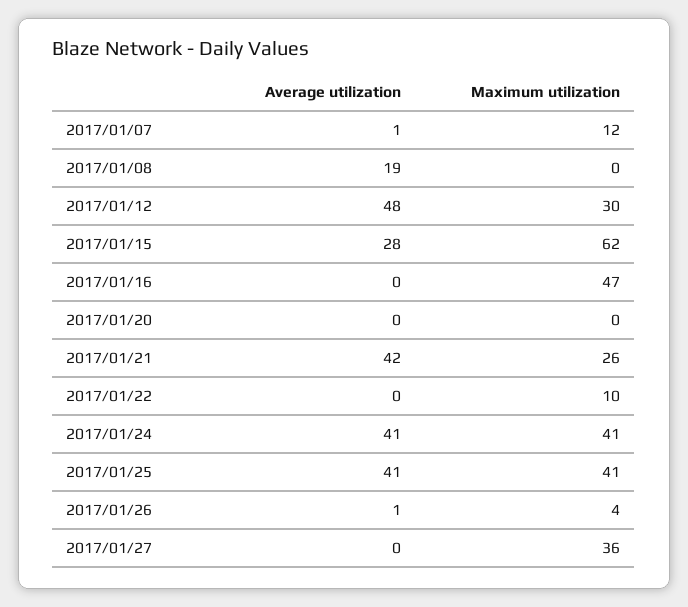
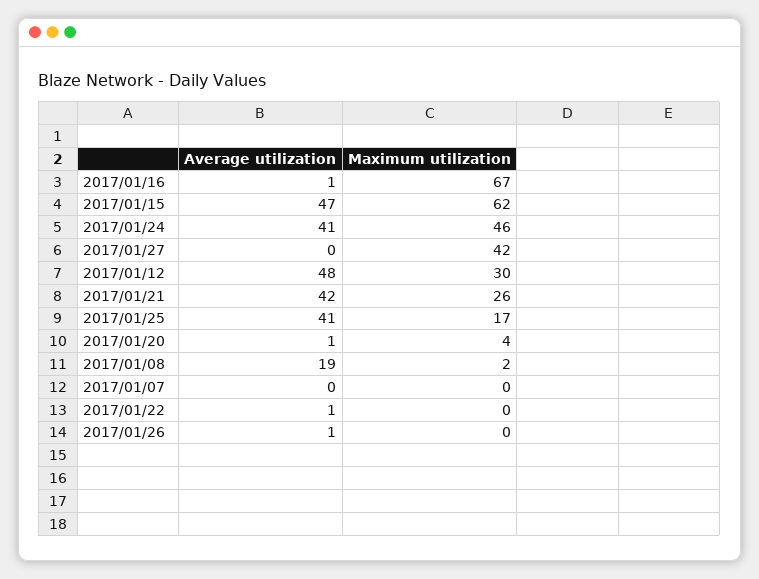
Average utilization, 2017/01/07: 1 -> 0
Maximum utilization, 2017/01/07: 12 -> 0
Maximum utilization, 2017/01/08: 0 -> 2
Average utilization, 2017/01/15: 28 -> 47
Average utilization, 2017/01/16: 0 -> 1
Maximum utilization, 2017/01/16: 47 -> 67
Average utilization, 2017/01/20: 0 -> 1
Maximum utilization, 2017/01/20: 0 -> 4
Average utilization, 2017/01/22: 0 -> 1
Maximum utilization, 2017/01/22: 10 -> 0
Maximum utilization, 2017/01/24: 41 -> 46
Maximum utilization, 2017/01/25: 41 -> 17
Maximum utilization, 2017/01/26: 4 -> 0
Maximum utilization, 2017/01/27: 36 -> 42

